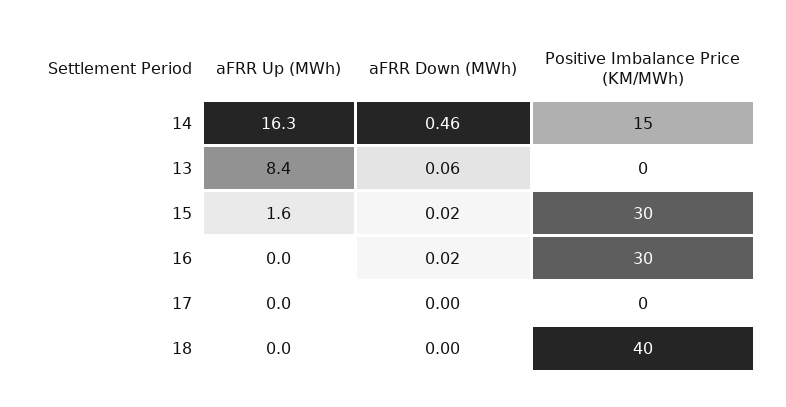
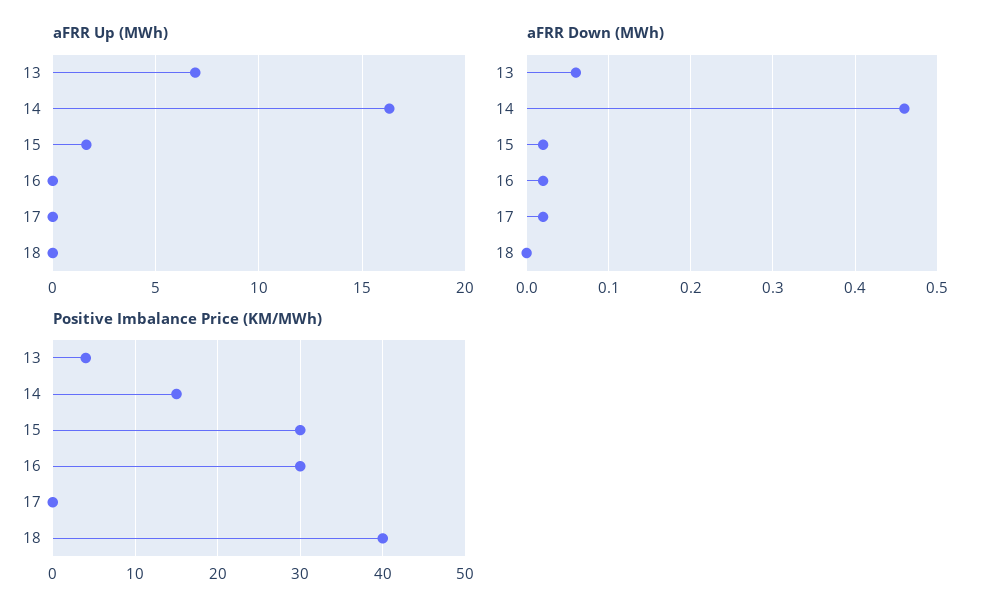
aFRR Up (MWh), 13: 8.4 -> 7
Positive Imbalance Price (KM/MWh), 13: 0 -> 4
aFRR Down (MWh), 17: 0 -> 0.02

